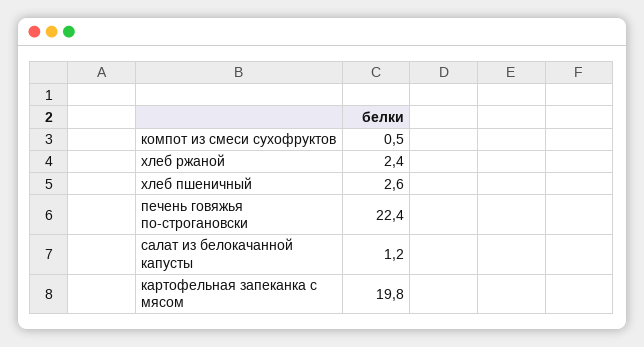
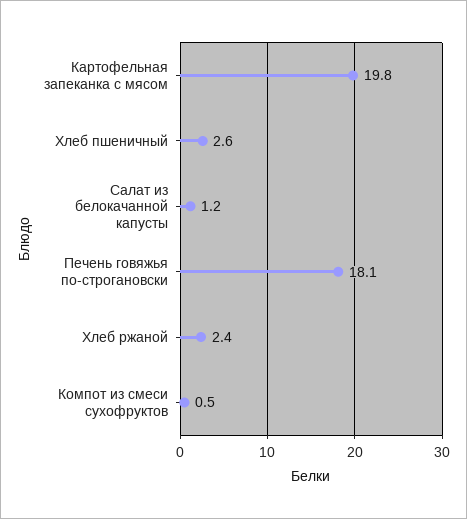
печень говяжья по-строгановски: 22.4 -> 18.1

